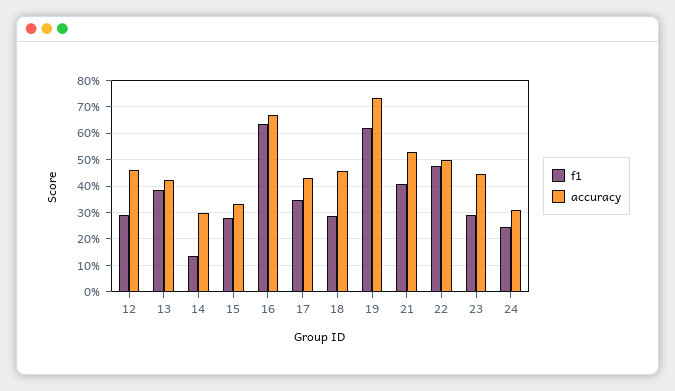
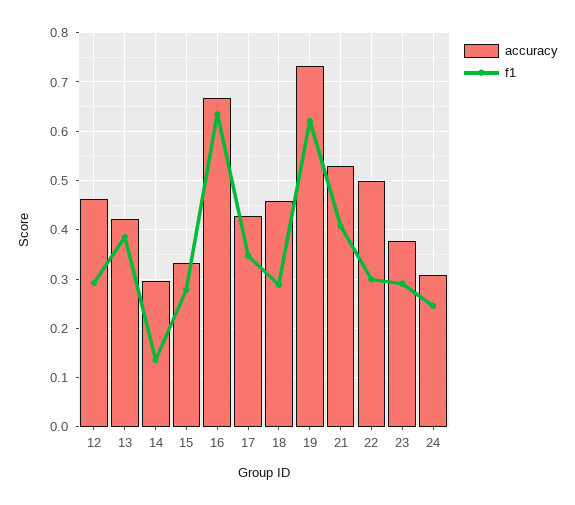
f1, 22: 0.475 -> 0.3
accuracy, 23: 0.45 -> 0.38

